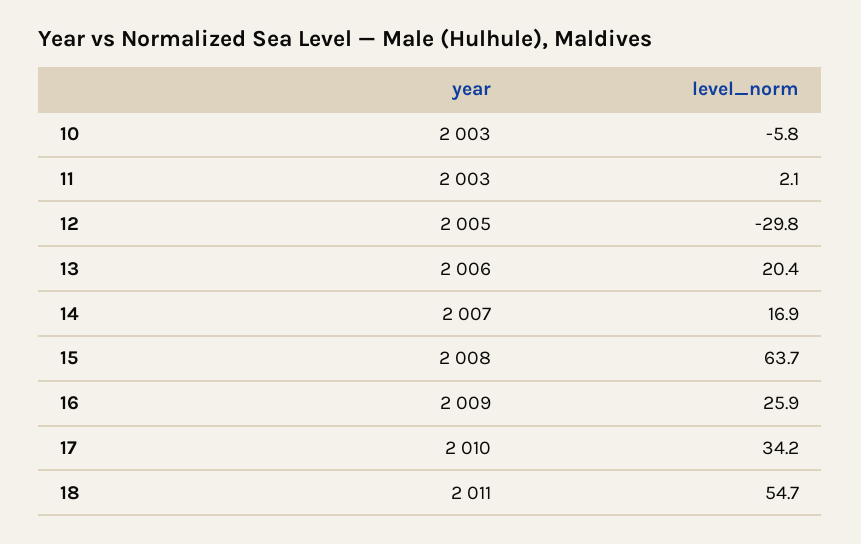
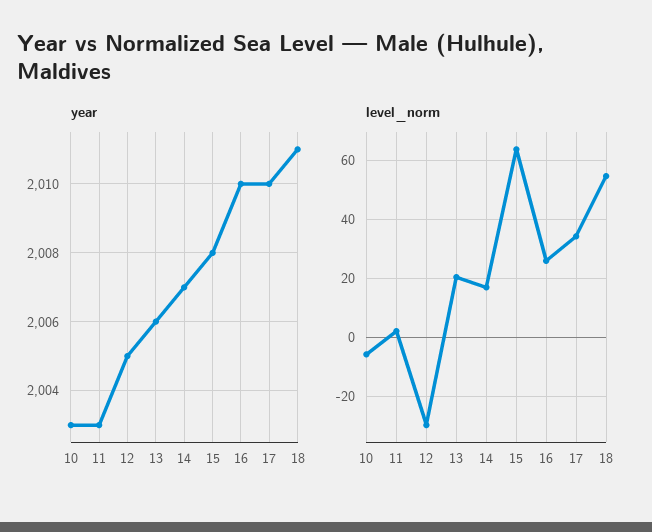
year, 16: 2009 -> 2010

